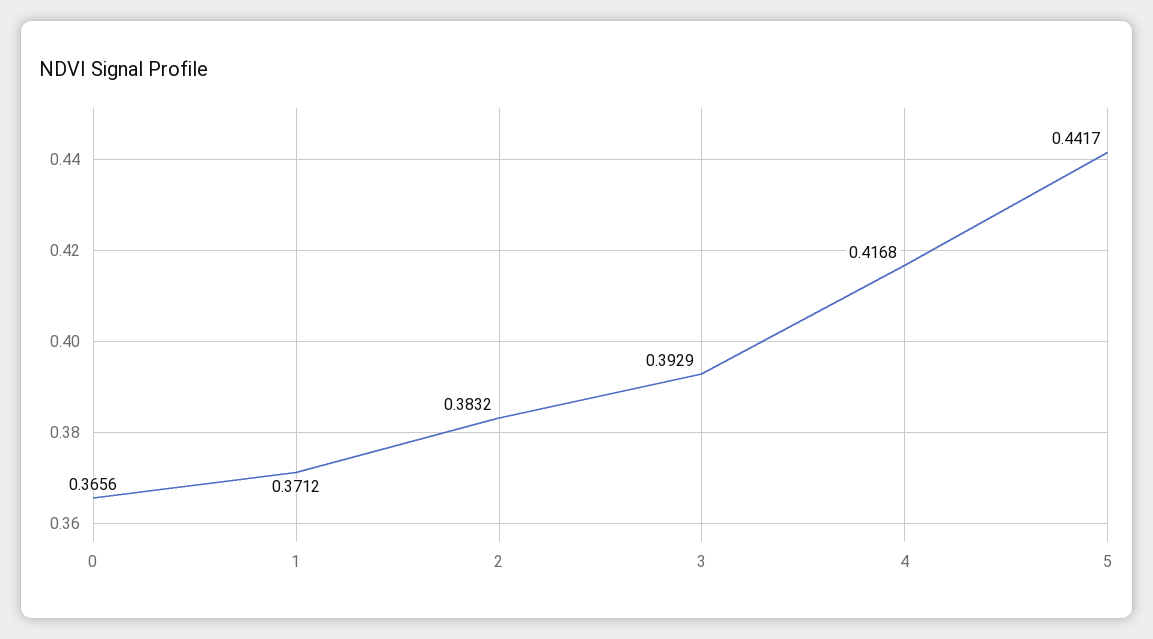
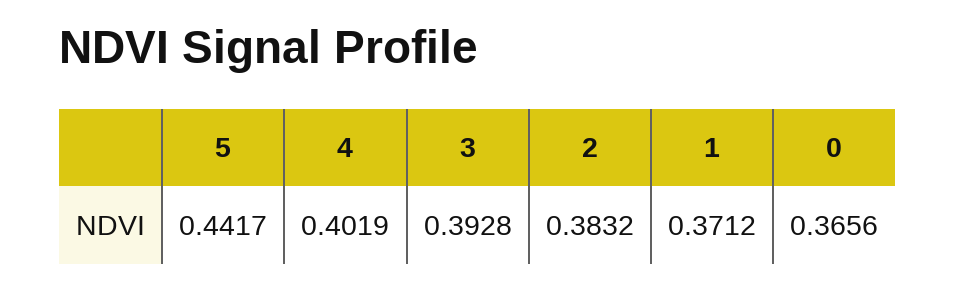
3: 0.3929 -> 0.3928
4: 0.4168 -> 0.4019

